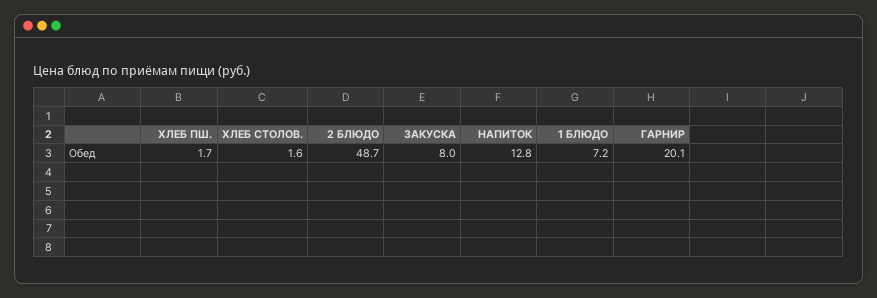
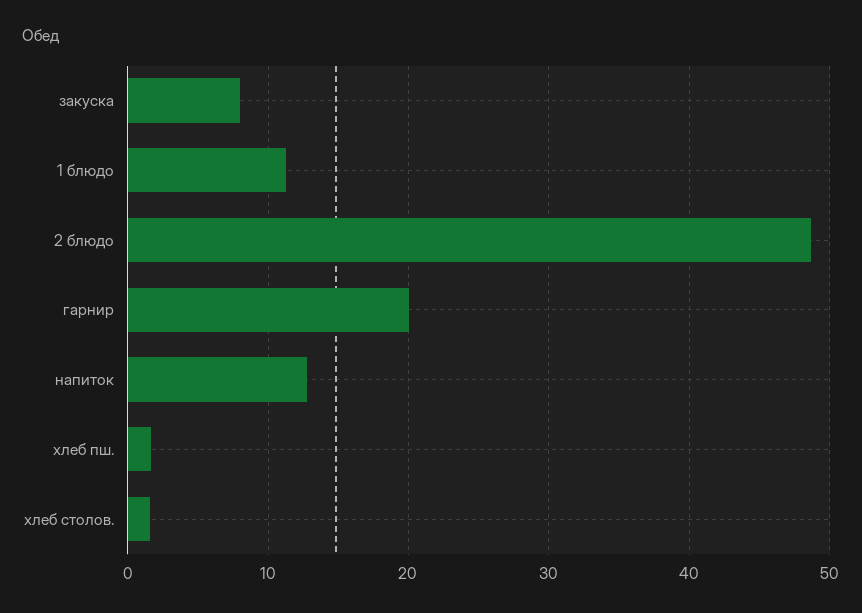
1 БЛЮДО: 7.2 -> 11

